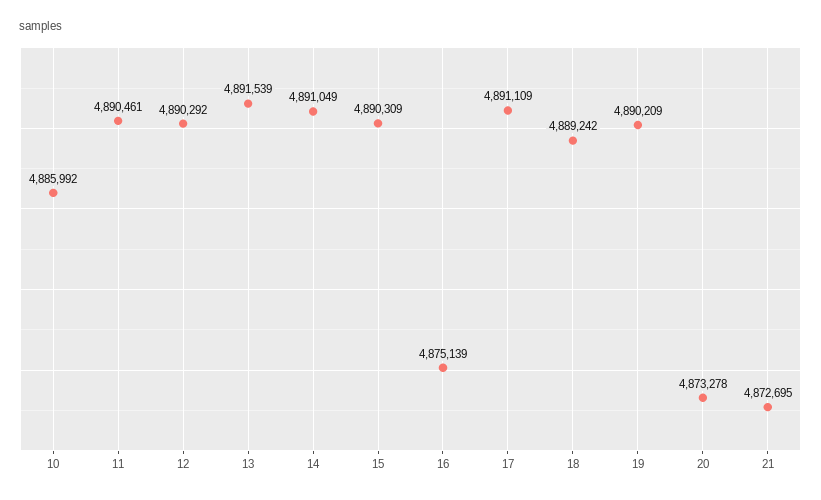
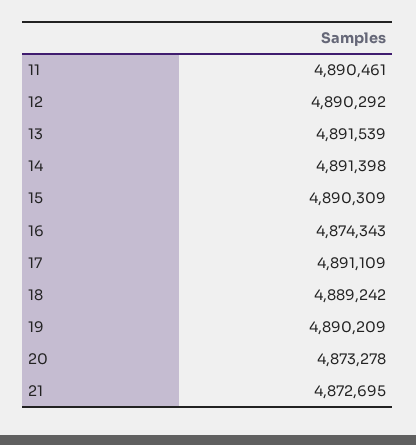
10: 4885992 -> none
14: 4891049 -> 4891398
16: 4875139 -> 4874343

